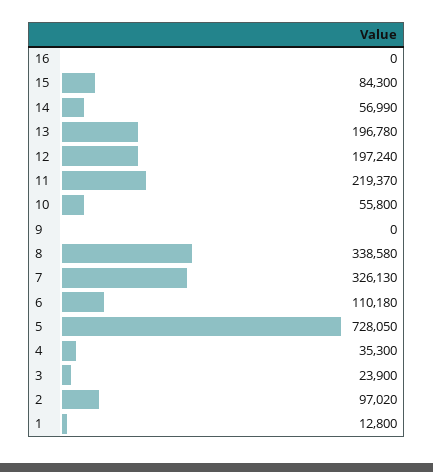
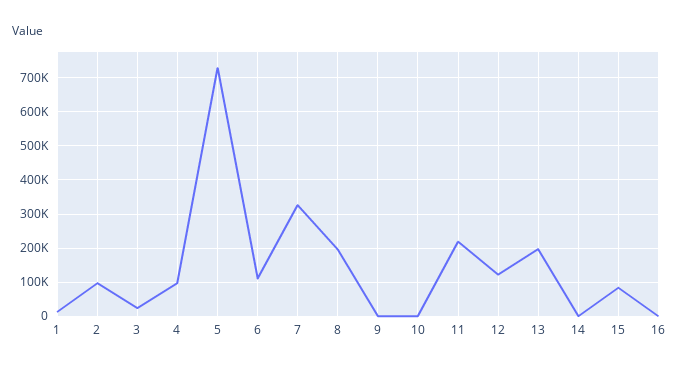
14: 56990 -> 0
12: 197240 -> 120000
10: 55800 -> 0
8: 338580 -> 200000
4: 35300 -> 100000

